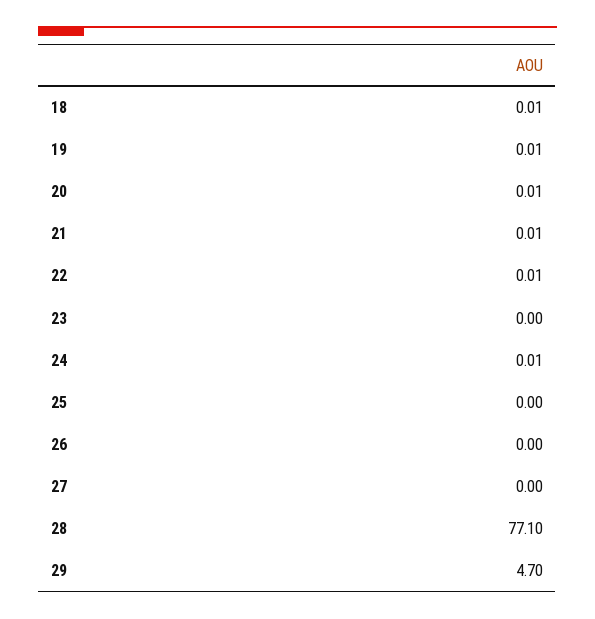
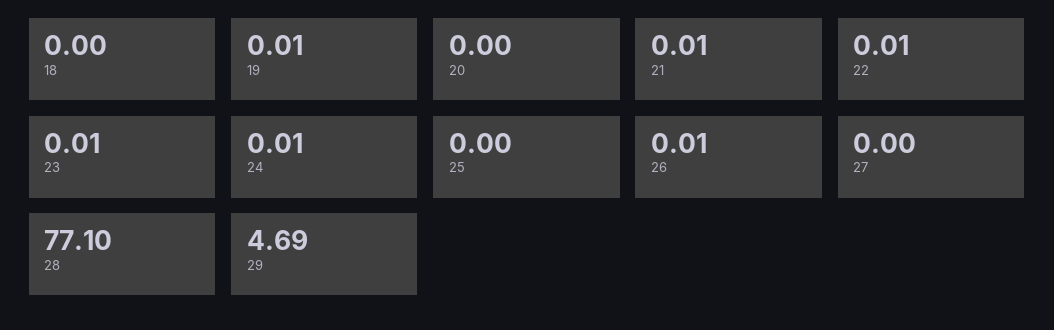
18: 0.01 -> 0
20: 0.01 -> 0
23: 0 -> 0.01
26: 0 -> 0.01
29: 4.7 -> 4.69

